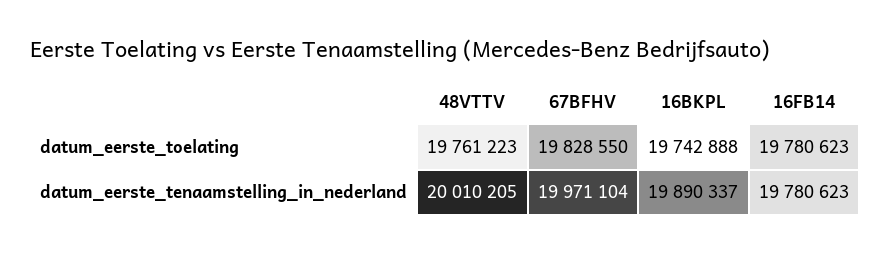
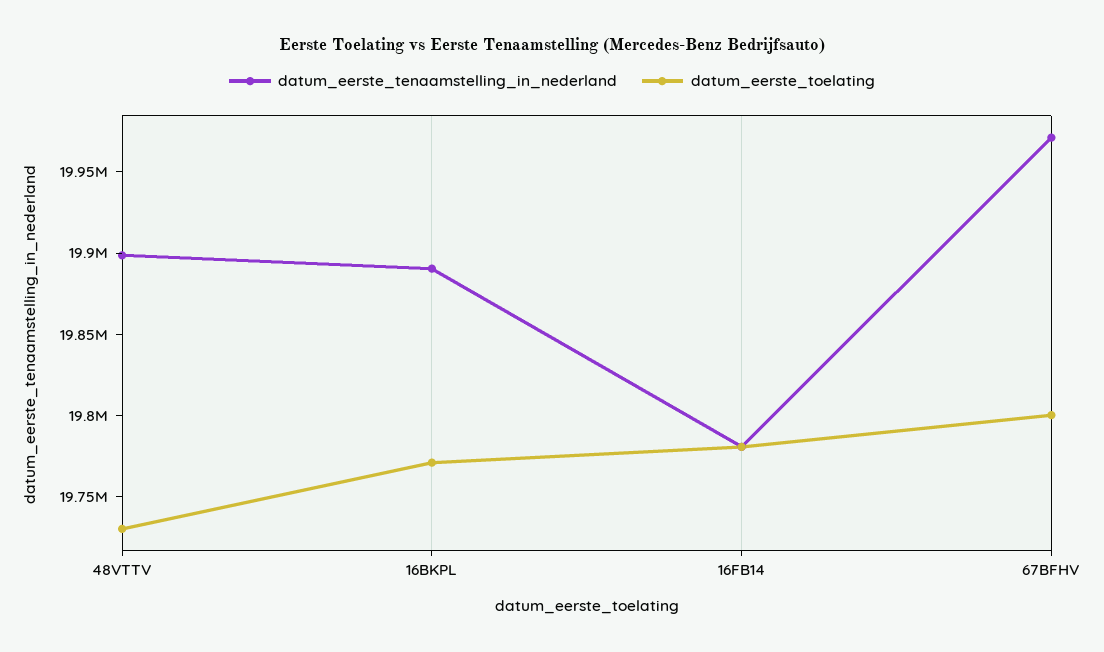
datum_eerste_toelating, 48VTTV: 19761223 -> 19730000
datum_eerste_toelating, 67BFHV: 19828550 -> 19800000
datum_eerste_toelating, 16BKPL: 19742888 -> 19770000
datum_eerste_tenaamstelling_in_nederland, 48VTTV: 20010205 -> 19900000

